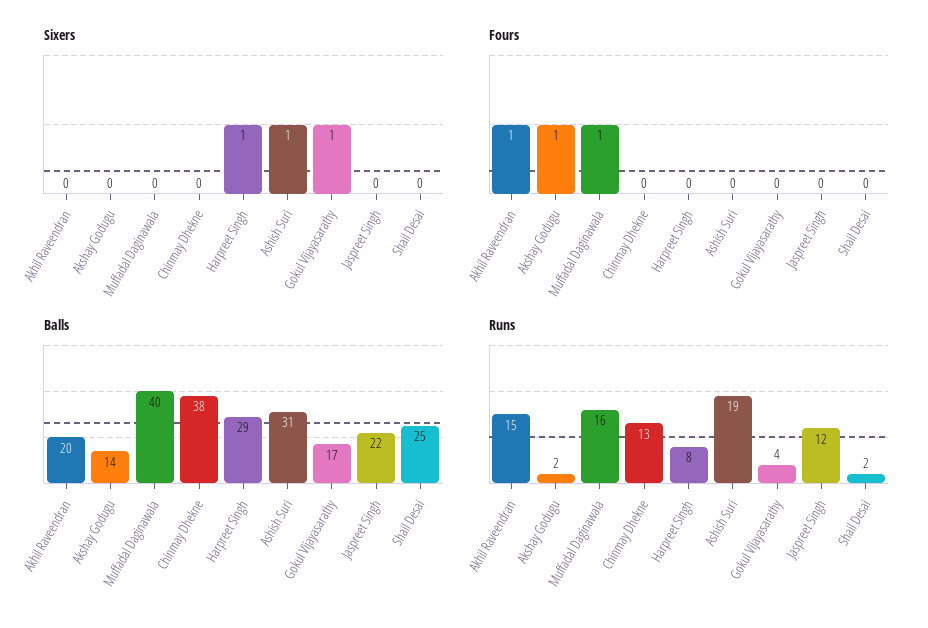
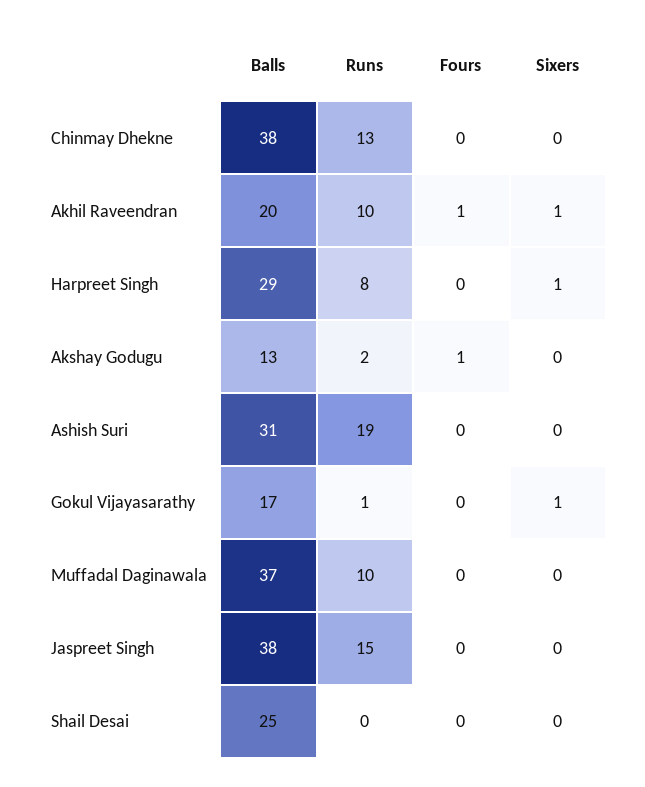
Sixers, Akhil Raveendran: 0 -> 1
Sixers, Ashish Suri: 1 -> 0
Fours, Muffadal Daginawala: 1 -> 0
Balls, Akshay Godugu: 14 -> 13
Balls, Muffadal Daginawala: 40 -> 37
Balls, Jaspreet Singh: 22 -> 38
Runs, Akhil Raveendran: 15 -> 10
Runs, Muffadal Daginawala: 16 -> 10
Runs, Gokul Vijayasarathy: 4 -> 1
Runs, Jaspreet Singh: 12 -> 15
Runs, Shail Desai: 2 -> 0

